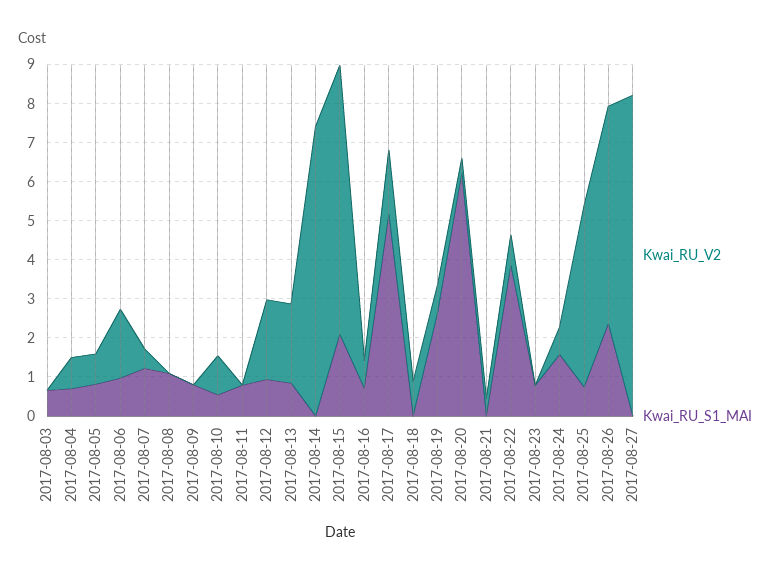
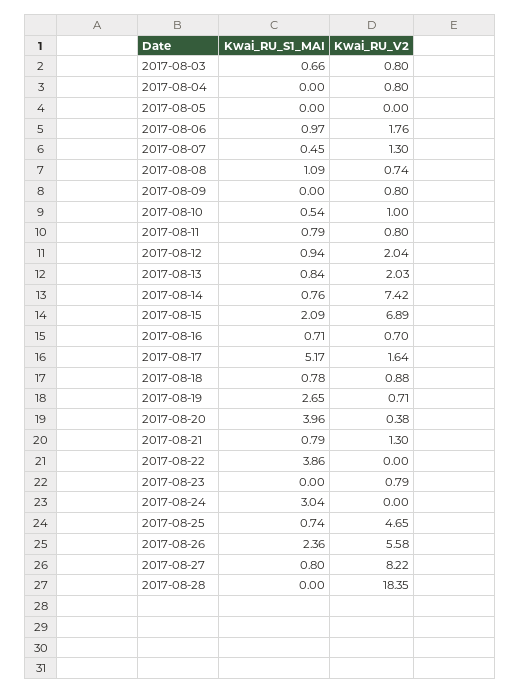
Kwai_RU_V2, 2017-08-03: 0 -> 0.8
Kwai_RU_S1_MAI, 2017-08-04: 0.75 -> 0
Kwai_RU_V2, 2017-08-05: 0.75 -> 0
Kwai_RU_S1_MAI, 2017-08-05: 0.75 -> 0
Kwai_RU_V2, 2017-08-07: 0.5 -> 1.3
Kwai_RU_S1_MAI, 2017-08-07: 1.25 -> 0.45
Kwai_RU_V2, 2017-08-08: 0 -> 0.74
Kwai_RU_V2, 2017-08-09: 0 -> 0.8
Kwai_RU_S1_MAI, 2017-08-09: 0.75 -> 0
Kwai_RU_V2, 2017-08-11: 0 -> 0.8
Kwai_RU_S1_MAI, 2017-08-14: 0 -> 0.76
Kwai_RU_S1_MAI, 2017-08-18: 0 -> 0.78
Kwai_RU_S1_MAI, 2017-08-20: 6.25 -> 3.96
Kwai_RU_V2, 2017-08-21: 0.5 -> 1.3
Kwai_RU_S1_MAI, 2017-08-21: 0 -> 0.79
Kwai_RU_V2, 2017-08-22: 0.75 -> 0
Kwai_RU_V2, 2017-08-23: 0 -> 0.79
Kwai_RU_S1_MAI, 2017-08-23: 0.75 -> 0
Kwai_RU_V2, 2017-08-24: 0.75 -> 0
Kwai_RU_S1_MAI, 2017-08-24: 1.5 -> 3.04
Kwai_RU_S1_MAI, 2017-08-27: 0 -> 0.8
Kwai_RU_S1_MAI, 2017-08-28: none -> 0
Kwai_RU_V2, 2017-08-28: none -> 18.35

